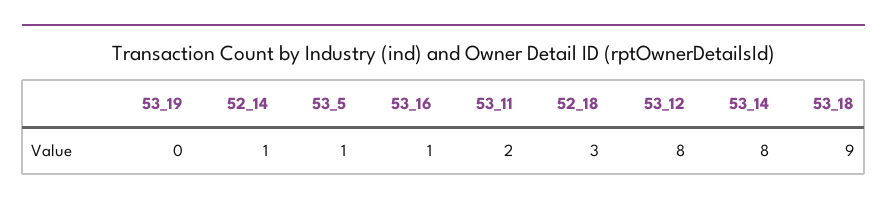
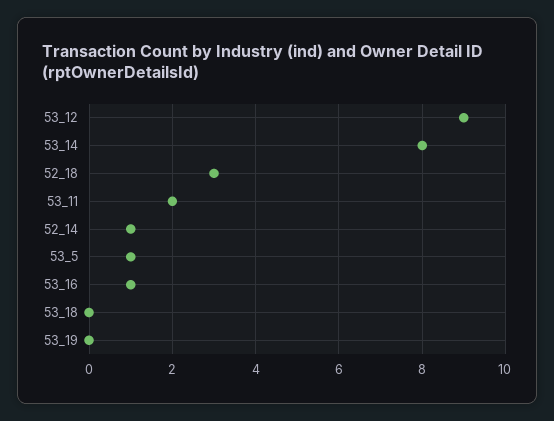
53_12: 8 -> 9
53_18: 9 -> 0

